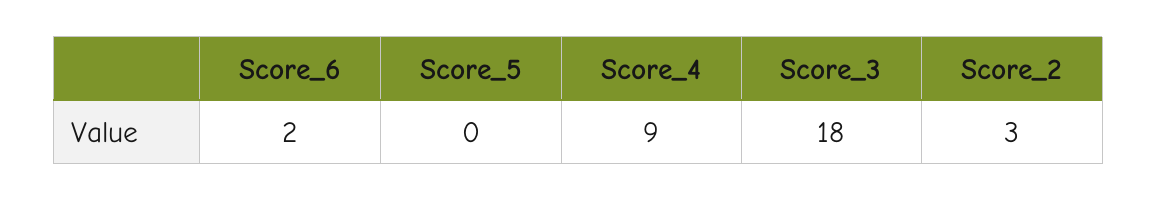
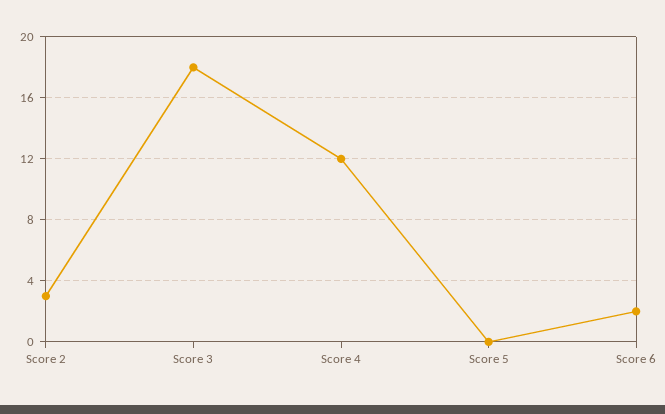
Score_4: 9 -> 12

